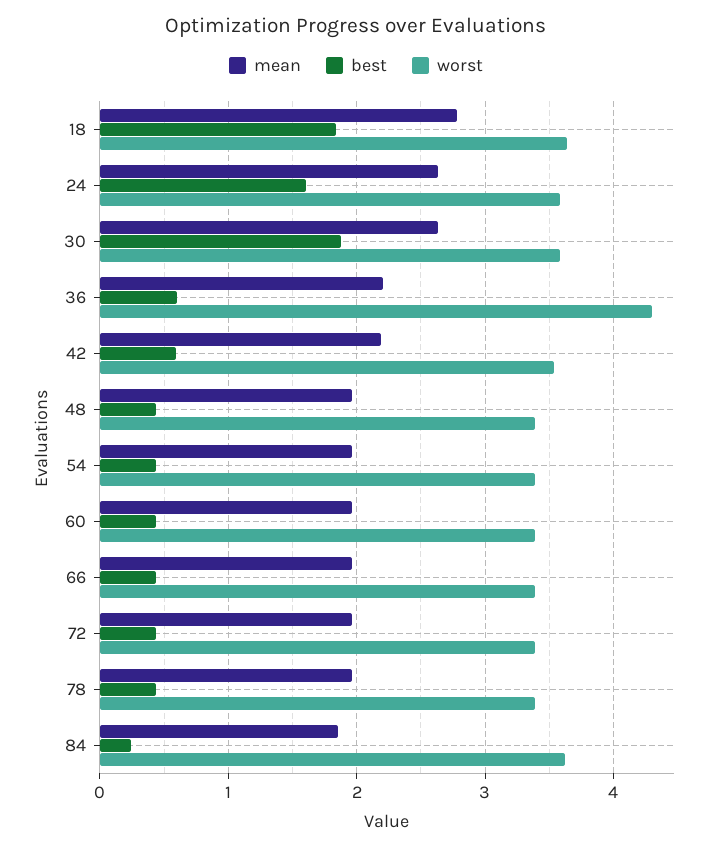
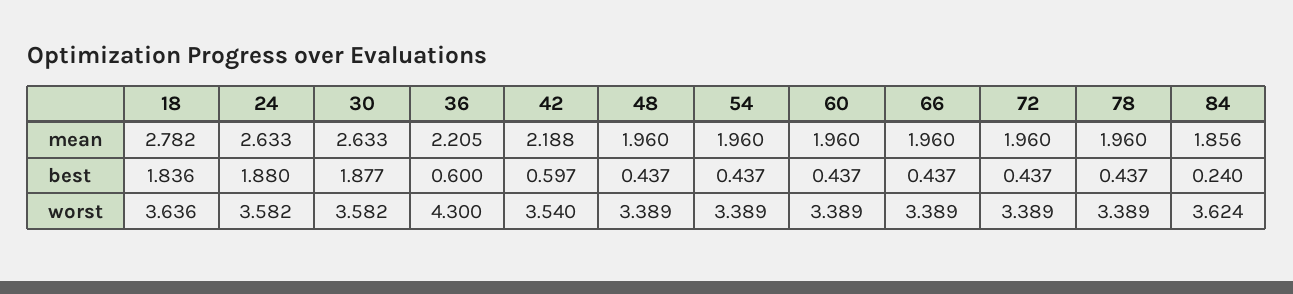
best, 24: 1.6 -> 1.88

